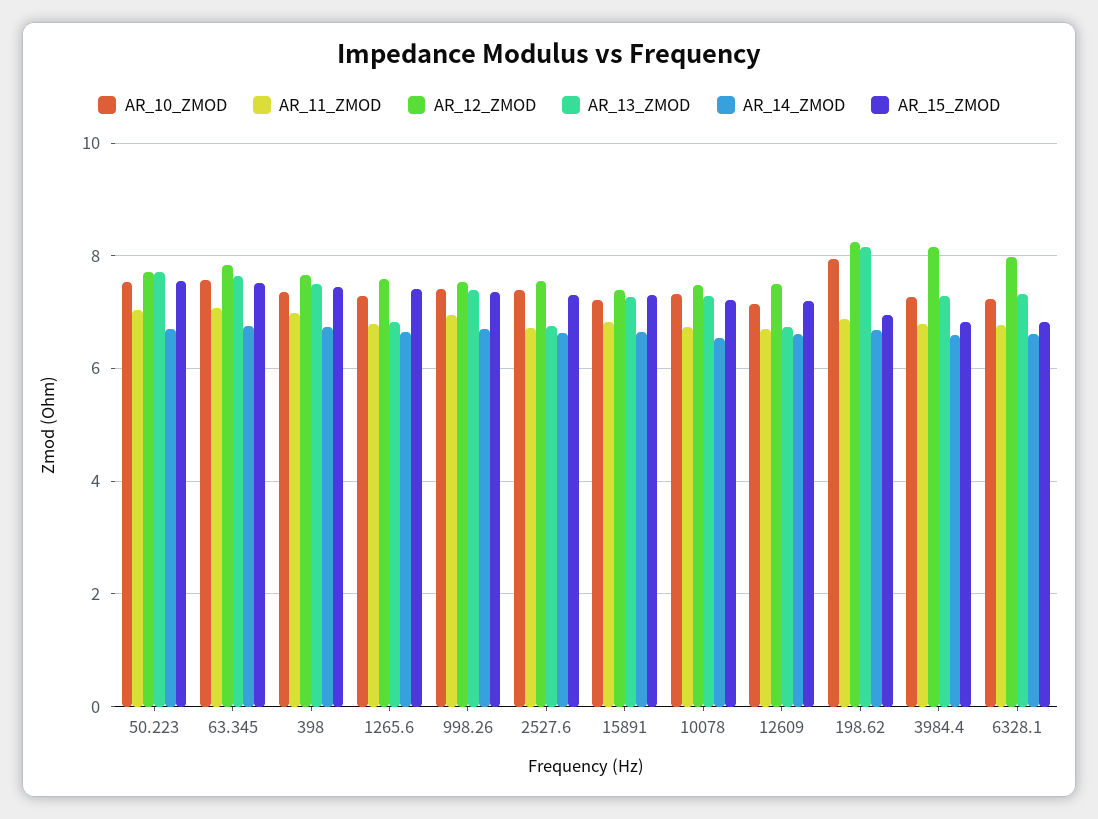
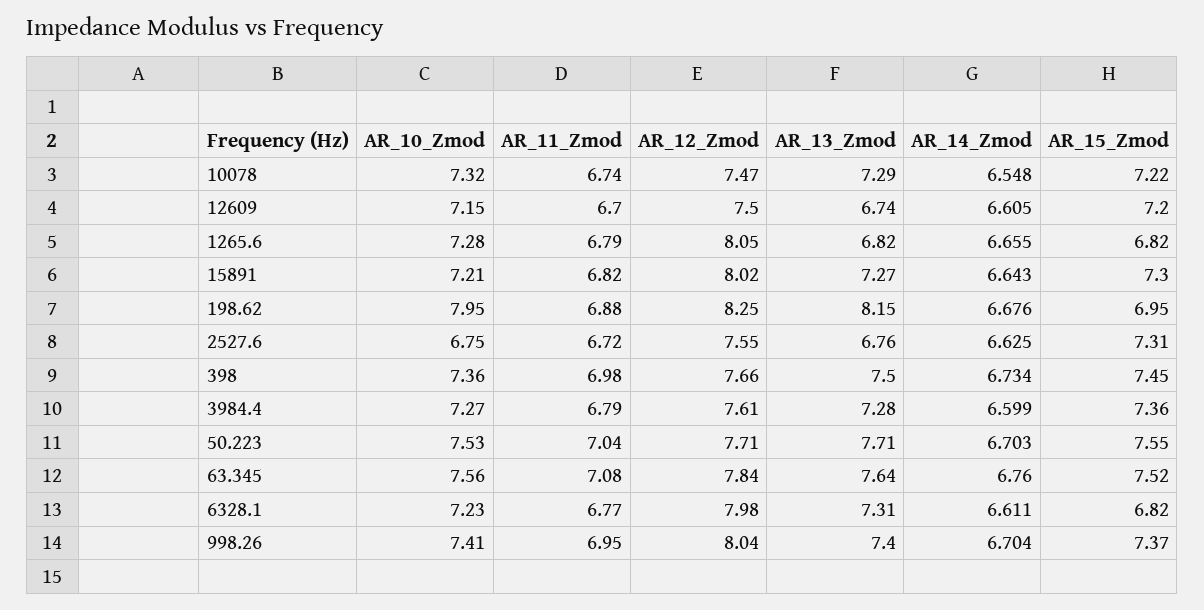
AR_12_ZMOD, 1265.6: 7.6 -> 8.05
AR_15_ZMOD, 1265.6: 7.4 -> 6.82
AR_12_ZMOD, 998.26: 7.6 -> 8.04
AR_10_ZMOD, 2527.6: 7.4 -> 6.75
AR_12_ZMOD, 15891: 7.4 -> 8.02
AR_12_ZMOD, 3984.4: 8.2 -> 7.61
AR_15_ZMOD, 3984.4: 6.8 -> 7.36

